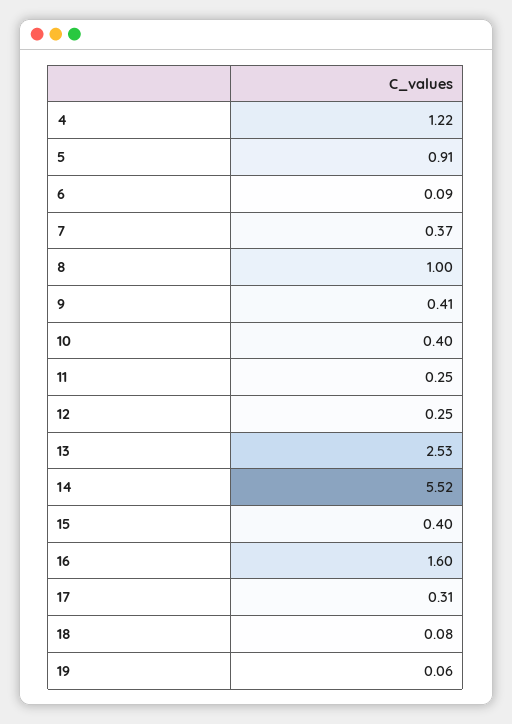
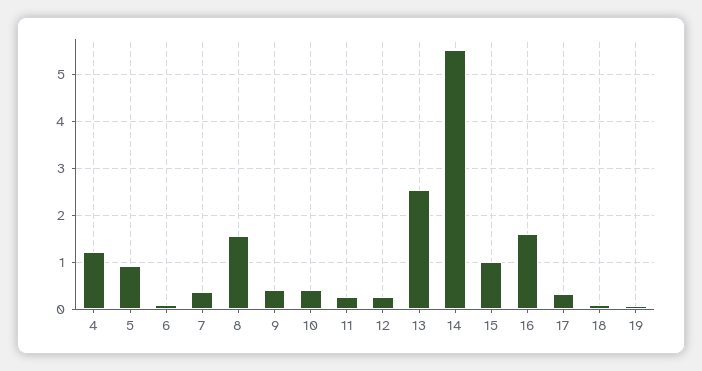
8: 1 -> 1.6
15: 0.4 -> 1

